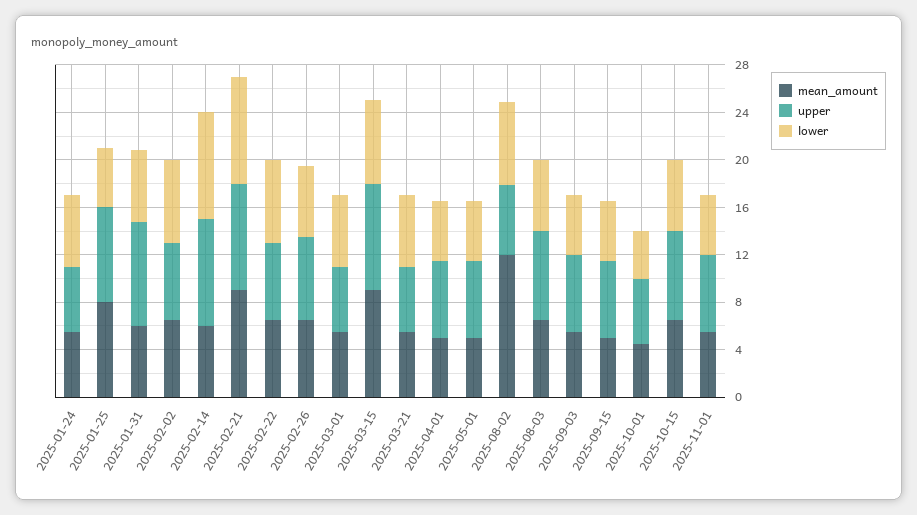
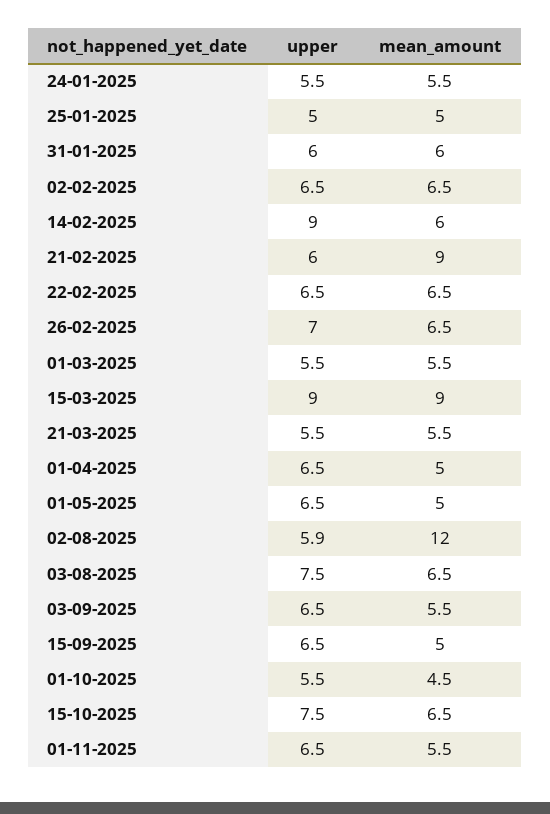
lower, 2025-01-24: 6 -> none
mean_amount, 2025-01-25: 8 -> 5
upper, 2025-01-25: 8 -> 5
lower, 2025-01-25: 5 -> none
upper, 2025-01-31: 9 -> 6
lower, 2025-01-31: 6 -> none
lower, 2025-02-02: 7 -> none
lower, 2025-02-14: 9 -> none
upper, 2025-02-21: 9 -> 6
lower, 2025-02-21: 9 -> none
lower, 2025-02-22: 7 -> none
lower, 2025-02-26: 6 -> none
lower, 2025-03-01: 6 -> none
lower, 2025-03-15: 7 -> none
lower, 2025-03-21: 6 -> none
lower, 2025-04-01: 5 -> none
lower, 2025-05-01: 5 -> none
lower, 2025-08-02: 7 -> none
lower, 2025-08-03: 6 -> none
lower, 2025-09-03: 5 -> none
lower, 2025-09-15: 5 -> none
lower, 2025-10-01: 4 -> none
lower, 2025-10-15: 6 -> none
lower, 2025-11-01: 5 -> none

